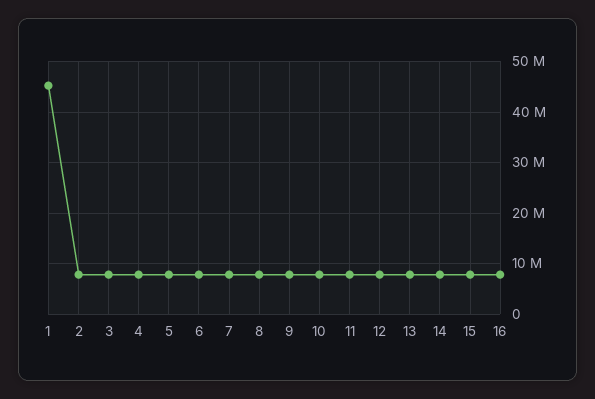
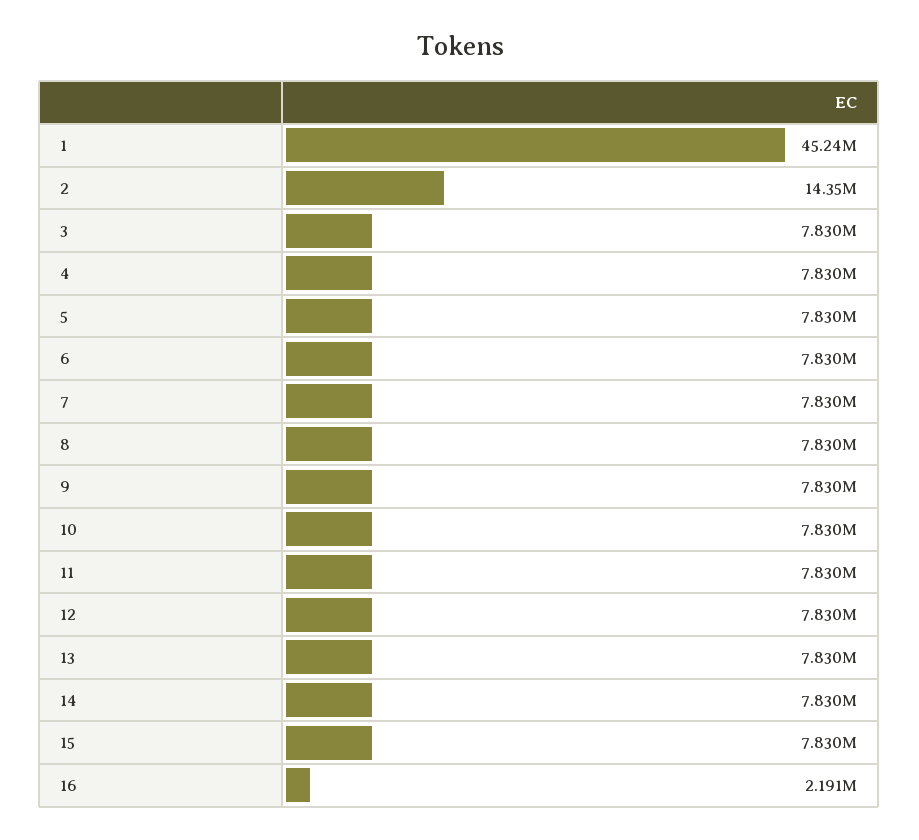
2: 8000000 -> 14350000
16: 8000000 -> 2191000

